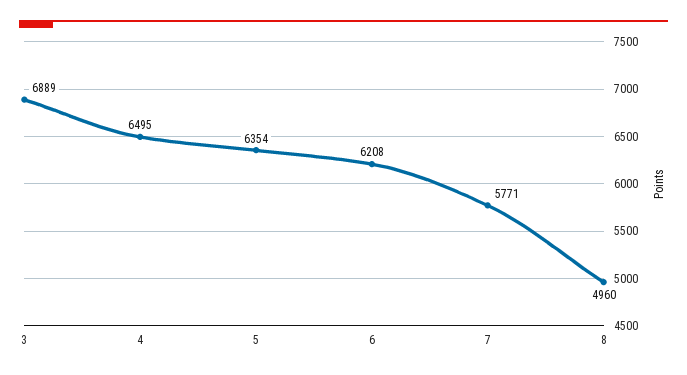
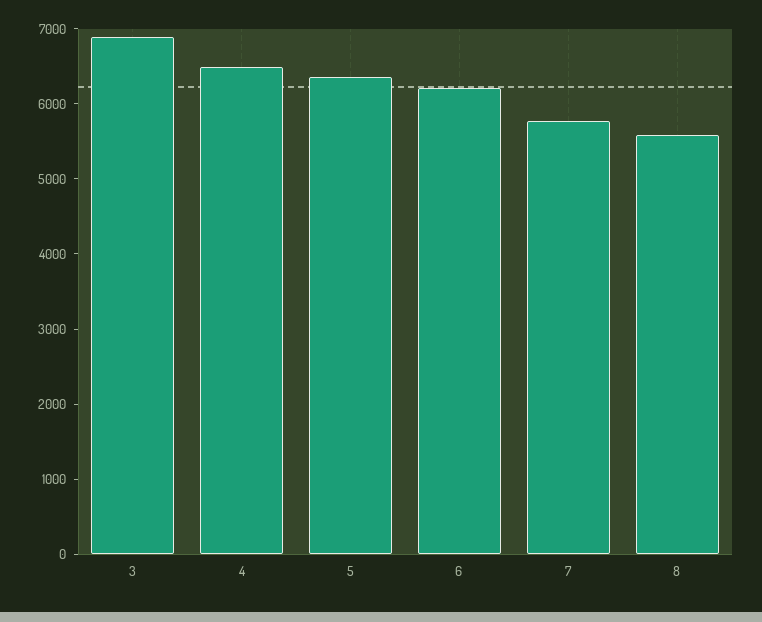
8: 4960 -> 5600

